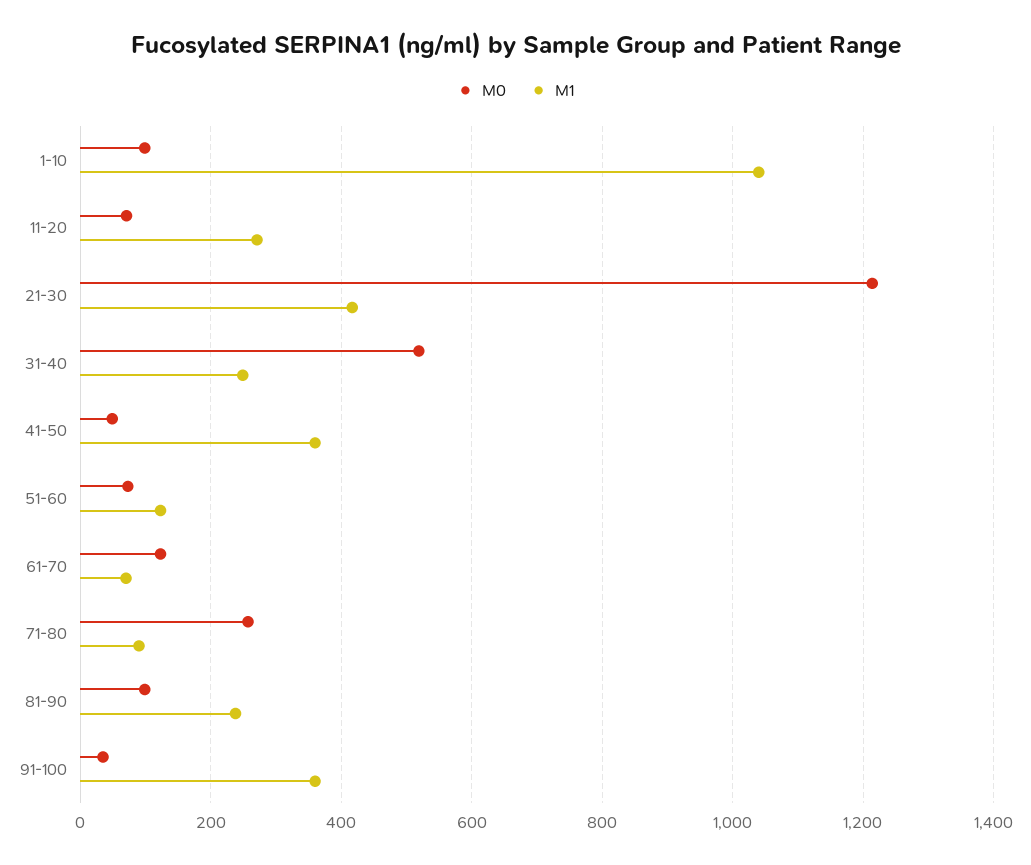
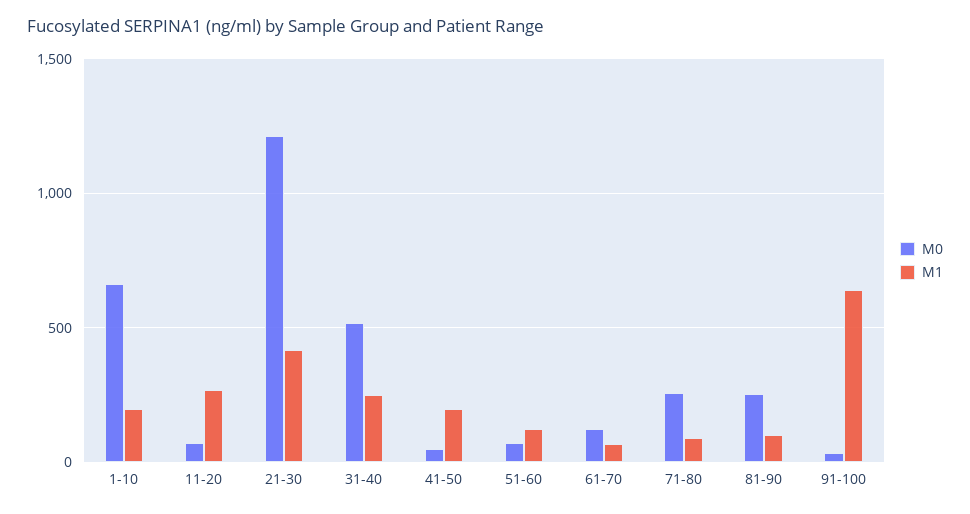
M0, 1-10: 100 -> 650
M1, 1-10: 1040 -> 200
M1, 41-50: 360 -> 200
M0, 81-90: 100 -> 250
M1, 81-90: 240 -> 100
M1, 91-100: 360 -> 650

